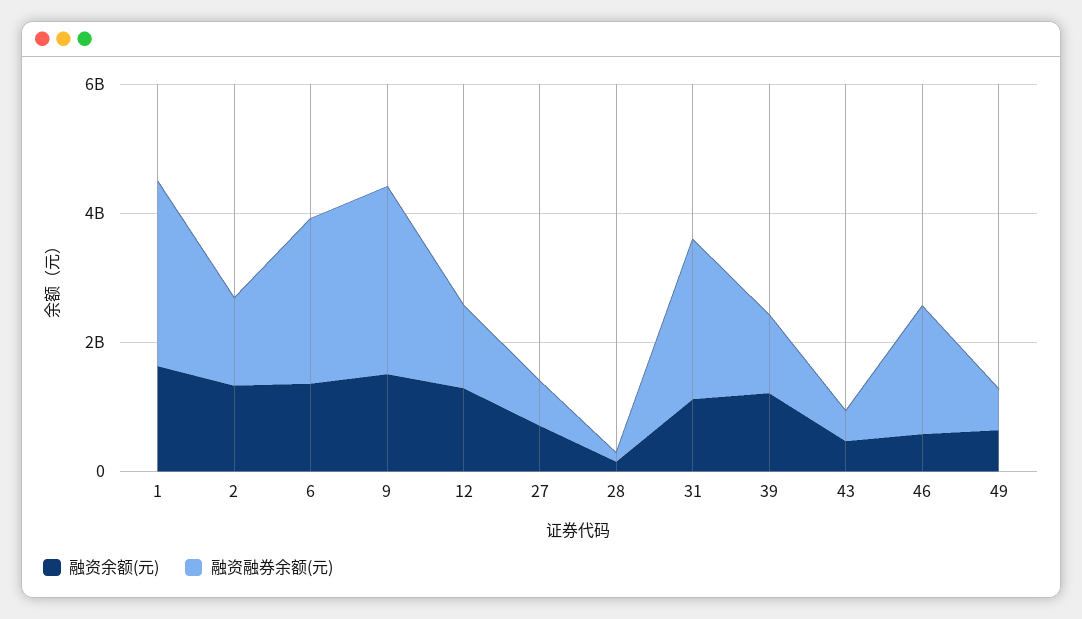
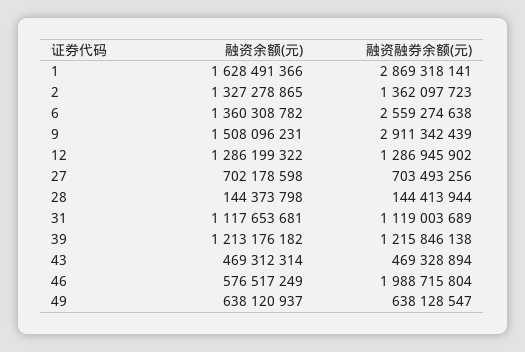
融资融券余额(元), 31: 2500000000 -> 1119003689

